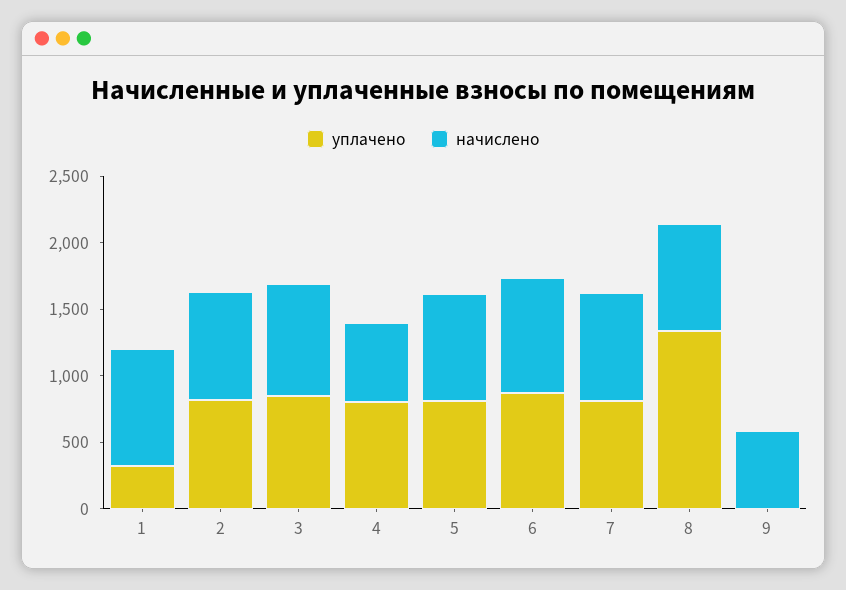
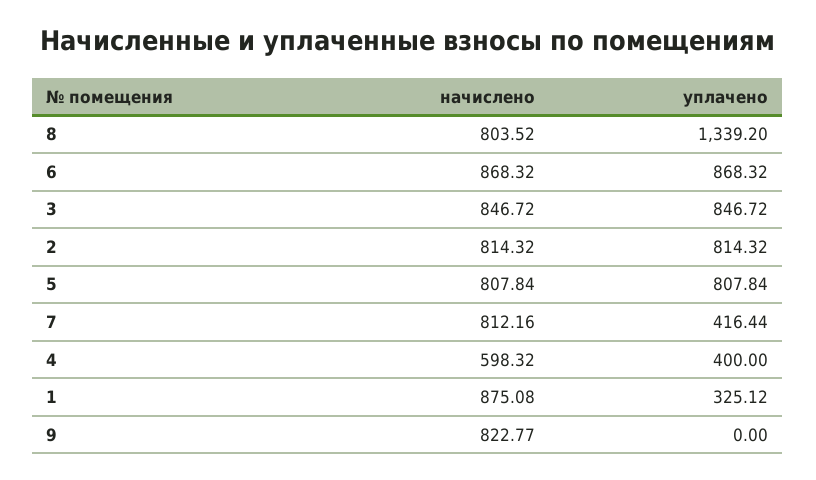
уплачено, 4: 800 -> 400
уплачено, 7: 800 -> 416.44
начислено, 9: 600 -> 822.77

